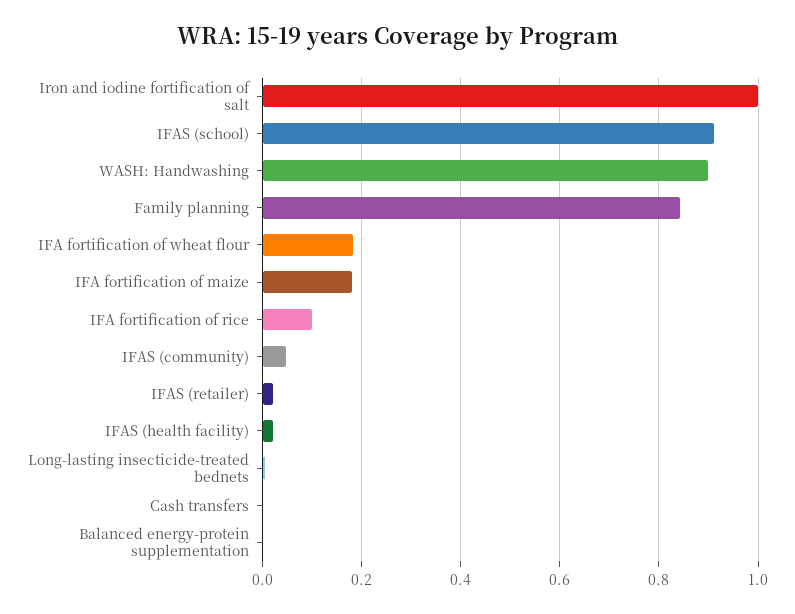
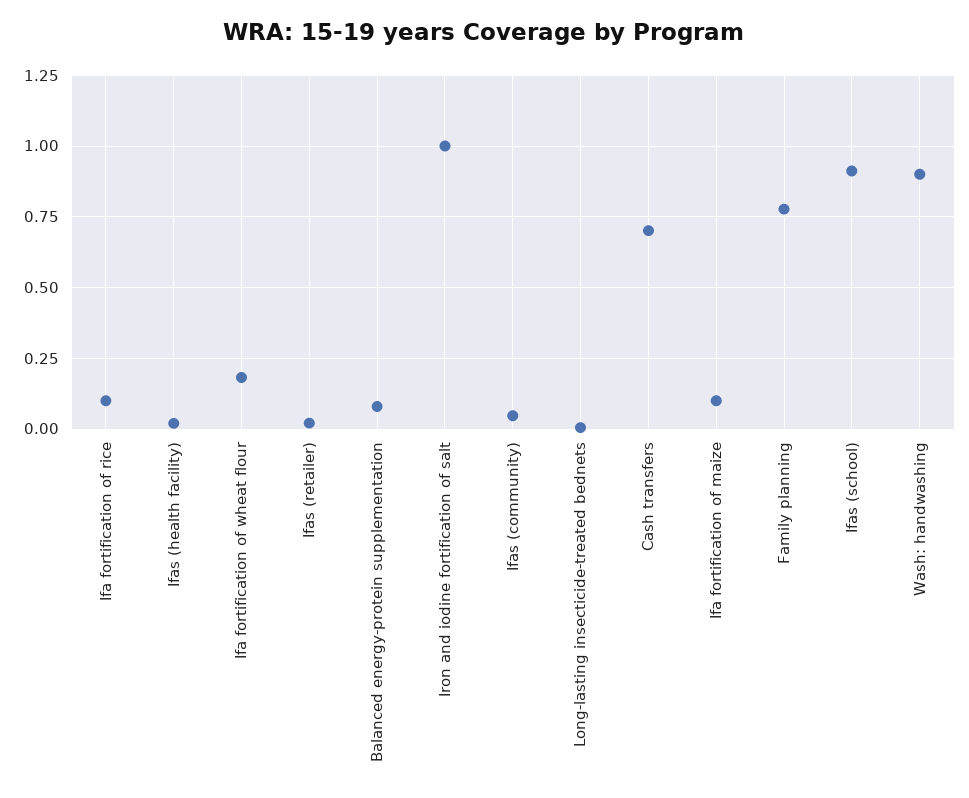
Family planning: 0.84 -> 0.775
IFA fortification of maize: 0.18 -> 0.1
Cash transfers: 0 -> 0.7
Balanced energy-protein supplementation: 0 -> 0.075

